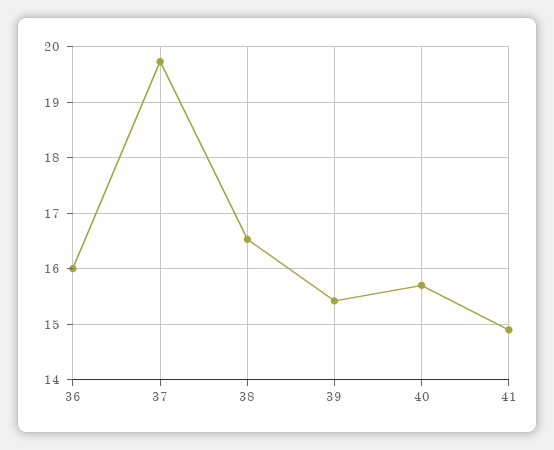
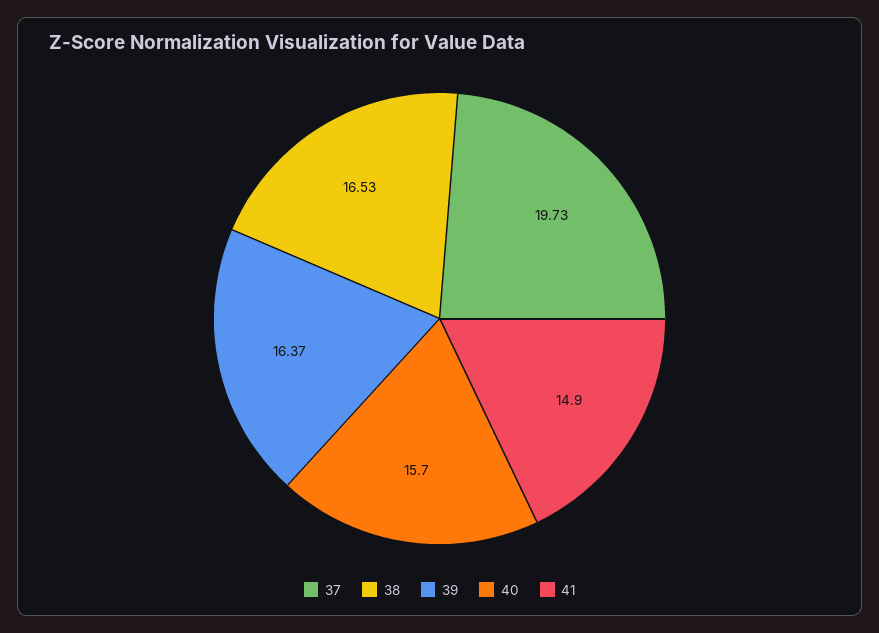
36: 16 -> none
39: 15.4 -> 16.37

